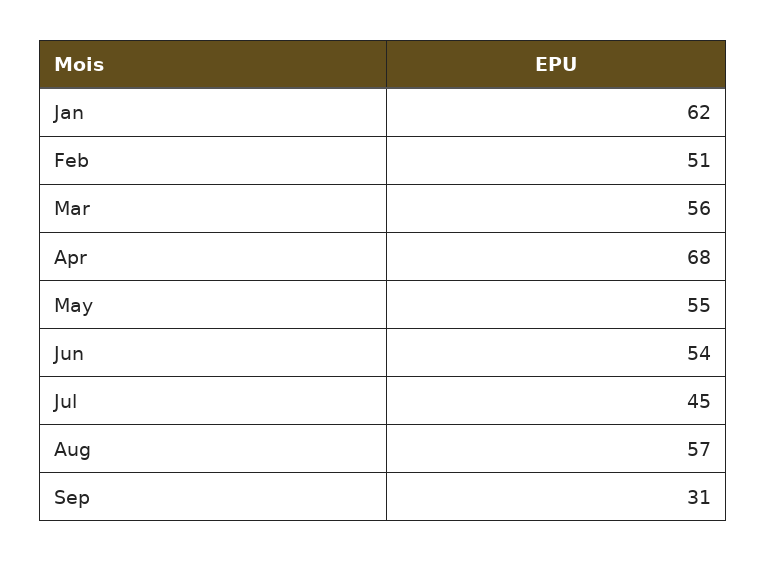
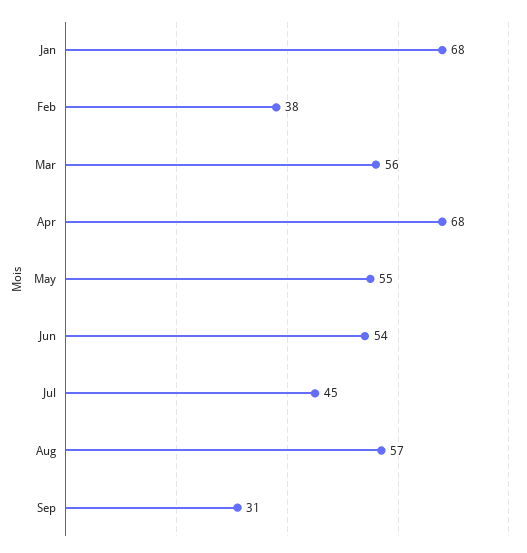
Jan: 62 -> 68
Feb: 51 -> 38

